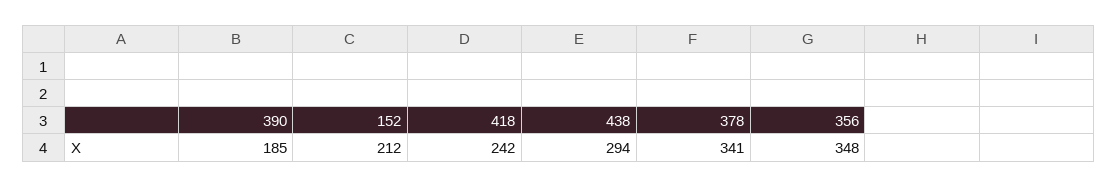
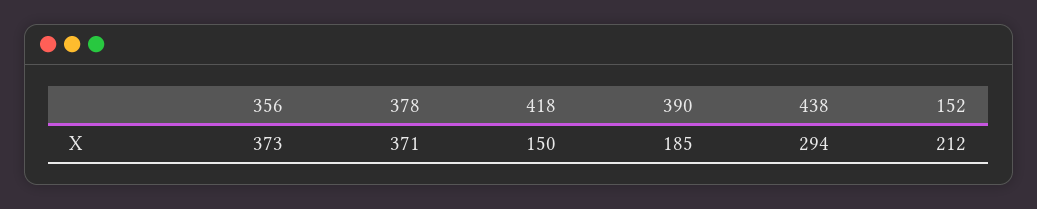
418: 242 -> 150
378: 341 -> 371
356: 348 -> 373

